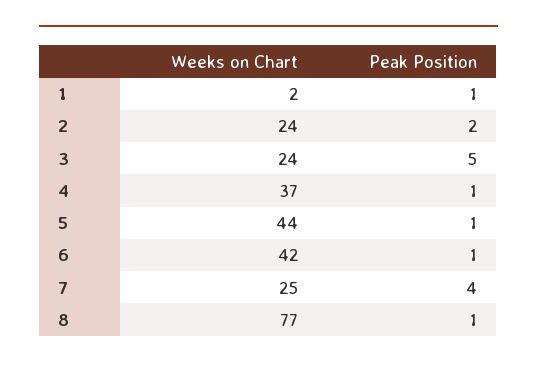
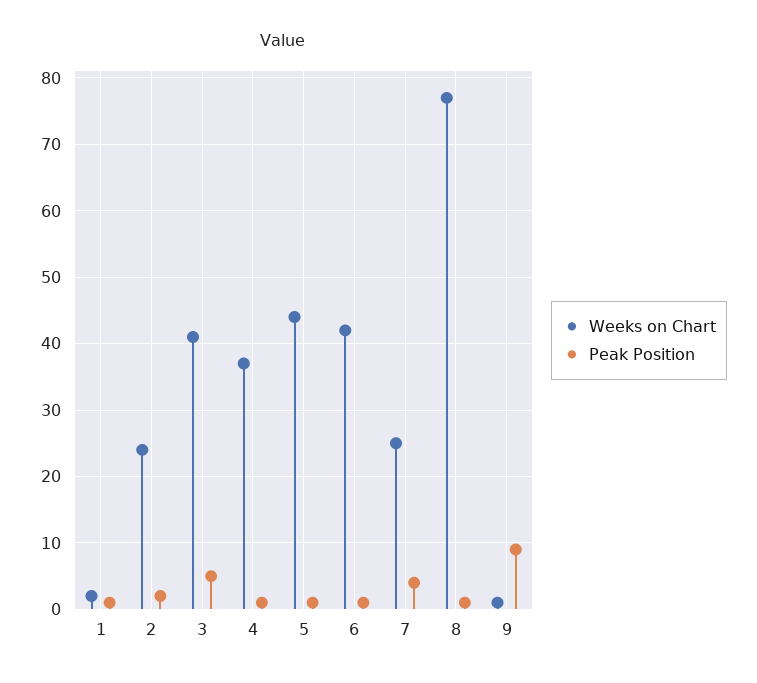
Weeks on Chart, 3: 24 -> 41
Weeks on Chart, 9: none -> 1
Peak Position, 9: none -> 9

